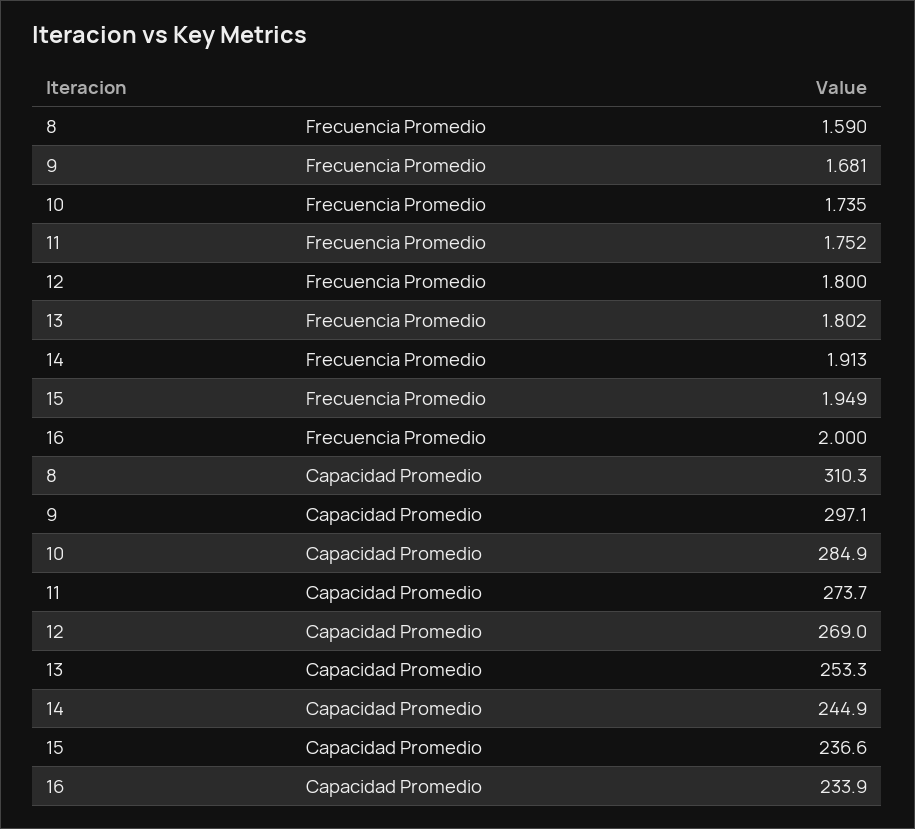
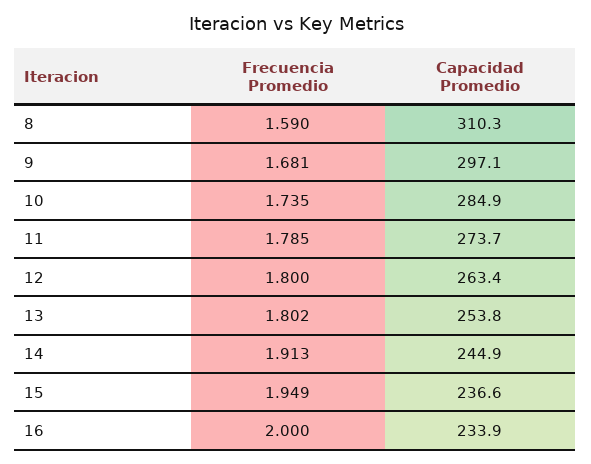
11, Frecuencia Promedio: 1.752 -> 1.785
12, Capacidad Promedio: 269 -> 263.4
13, Capacidad Promedio: 253.3 -> 253.8

